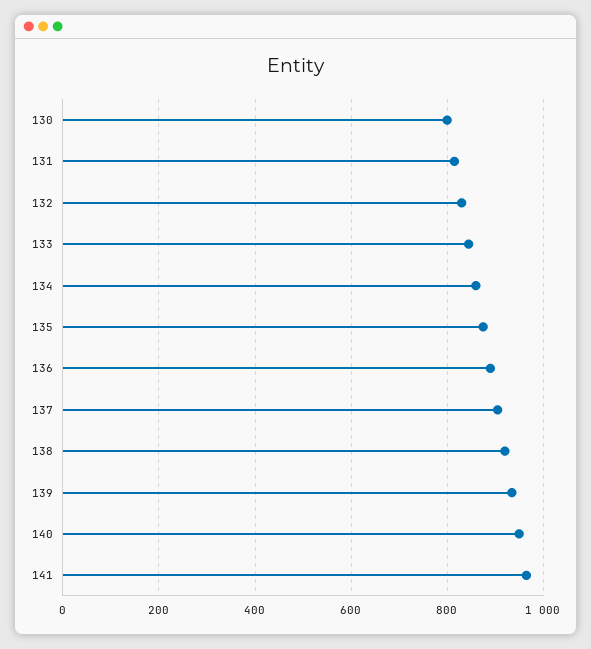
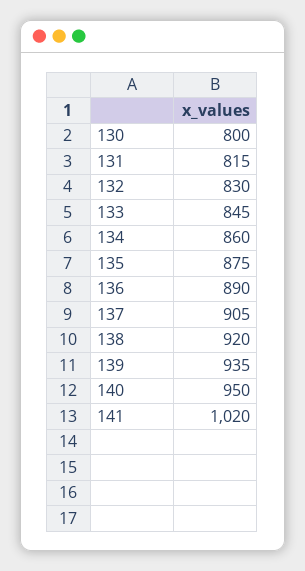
141: 960 -> 1020

